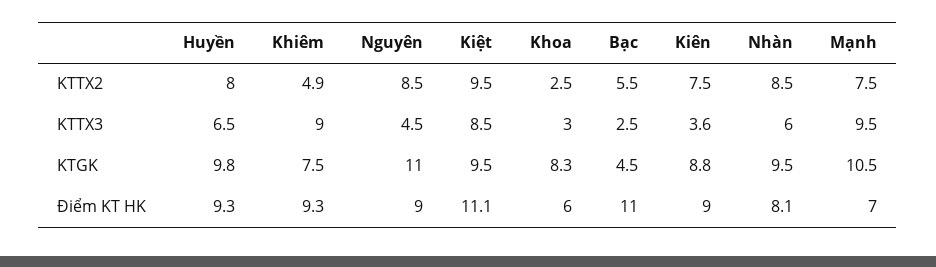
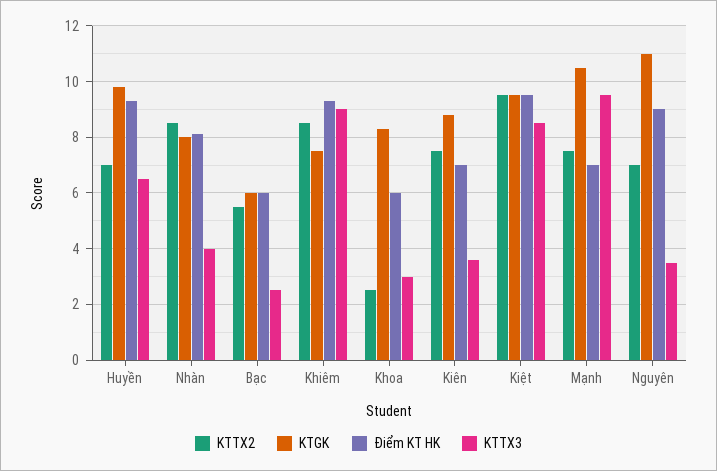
KTTX2, Huyền: 8 -> 7
KTTX2, Khiêm: 4.9 -> 8.5
KTTX2, Nguyên: 8.5 -> 7
KTTX3, Nguyên: 4.5 -> 3.5
KTTX3, Nhàn: 6 -> 4
KTGK, Bạc: 4.5 -> 6
KTGK, Nhàn: 9.5 -> 8
Điểm KT HK, Kiệt: 11.1 -> 9.5
Điểm KT HK, Bạc: 11 -> 6
Điểm KT HK, Kiên: 9 -> 7

